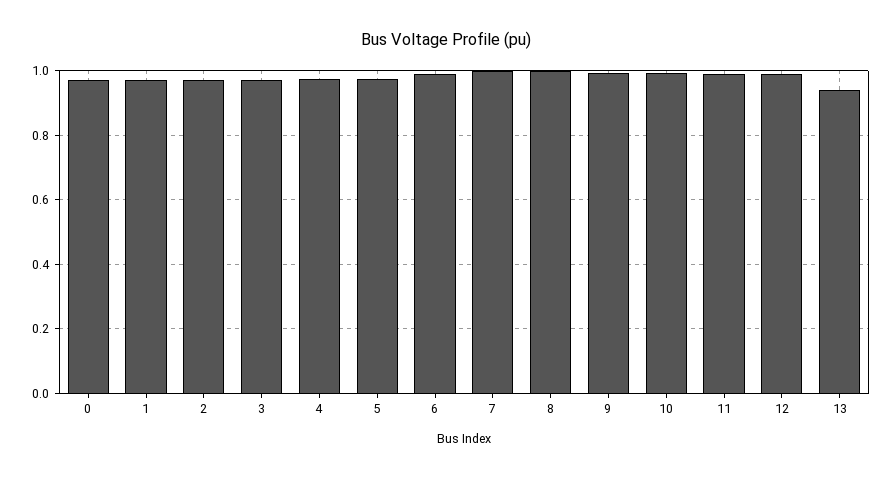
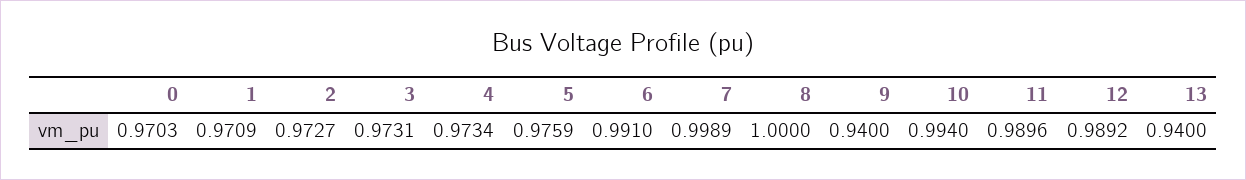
9: 1 -> 0.94

